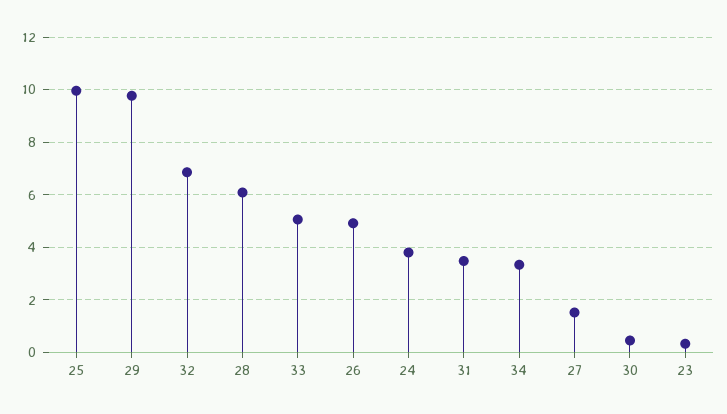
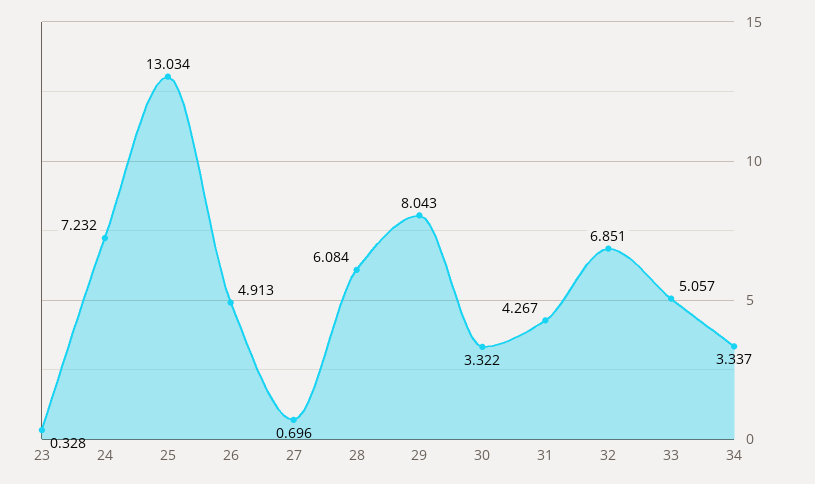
25: 10 -> 13.034
29: 9.75 -> 8.043
24: 3.75 -> 7.232
31: 3.5 -> 4.267
27: 1.5 -> 0.696
30: 0.5 -> 3.322

